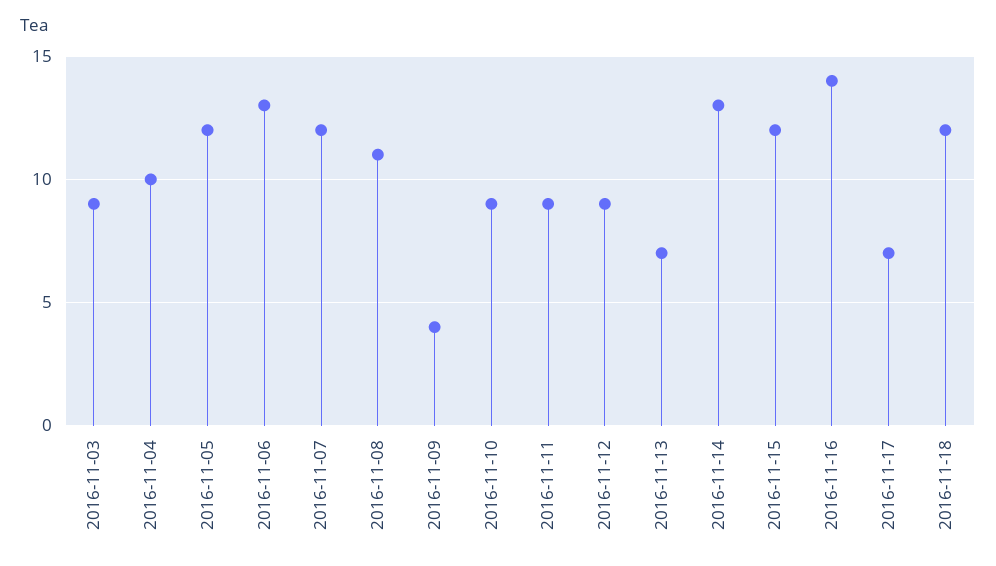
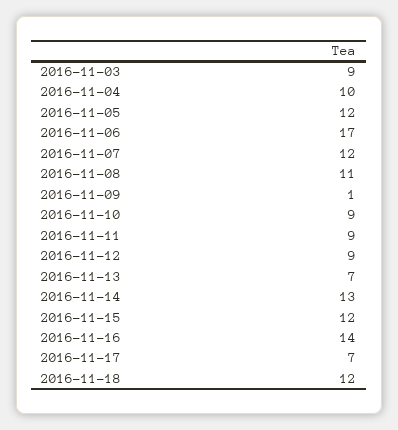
2016-11-06: 13 -> 17
2016-11-09: 4 -> 1

